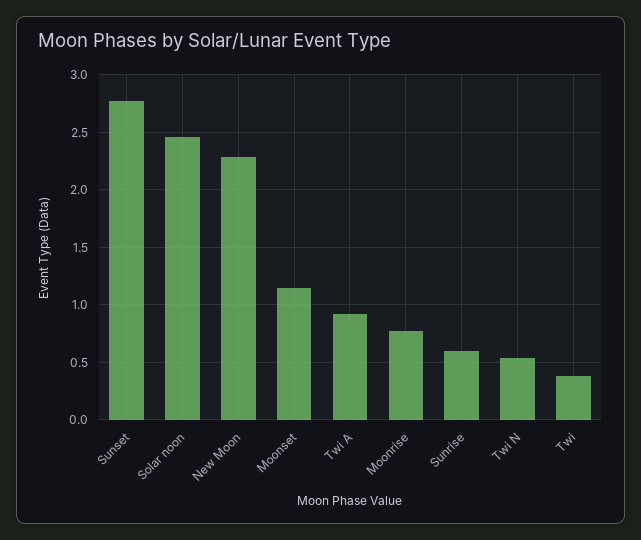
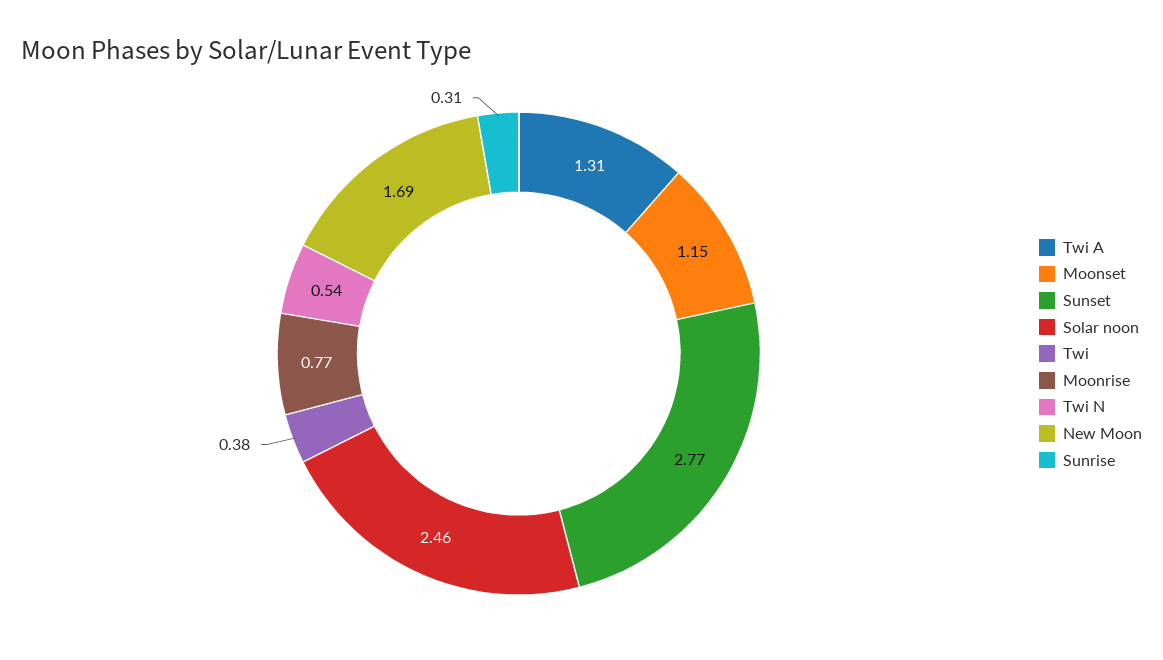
New Moon: 2.3 -> 1.69
Twi A: 0.9 -> 1.31
Sunrise: 0.6 -> 0.31

